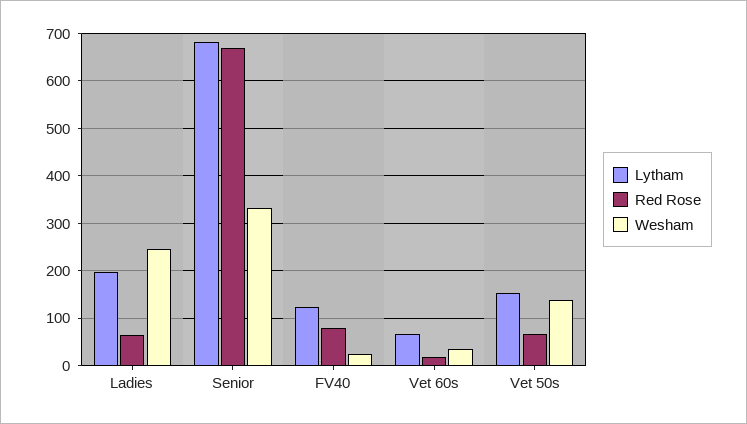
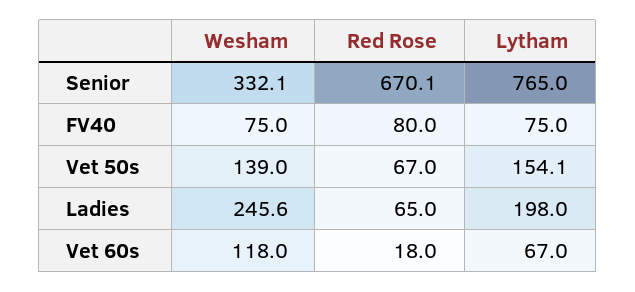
Lytham, Senior: 680 -> 765
Lytham, FV40: 120 -> 75
Wesham, FV40: 20 -> 75
Wesham, Vet 60s: 40 -> 118

